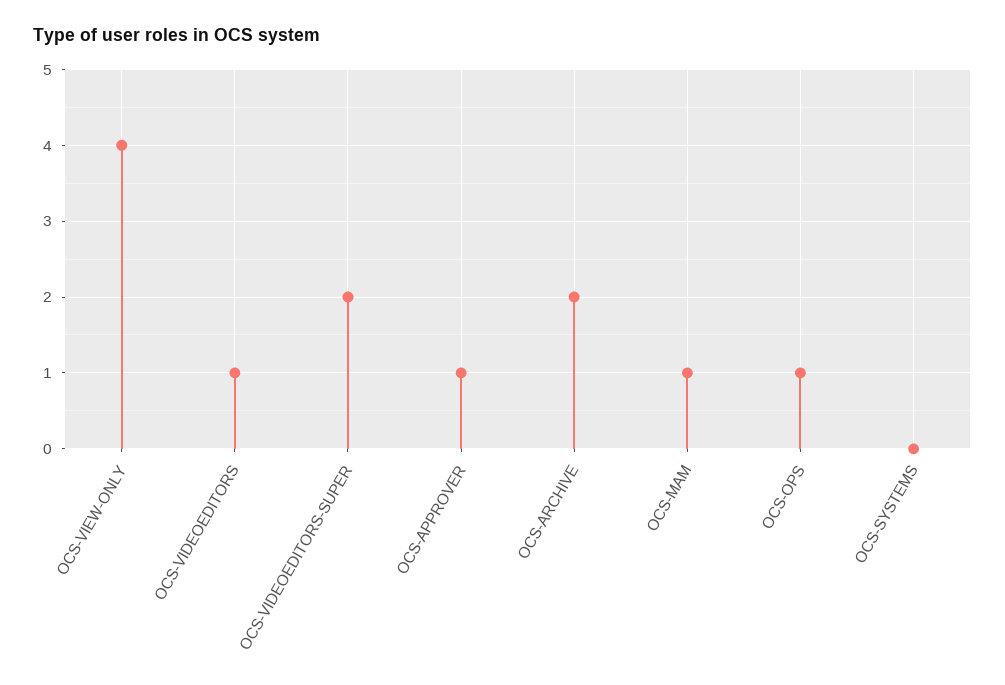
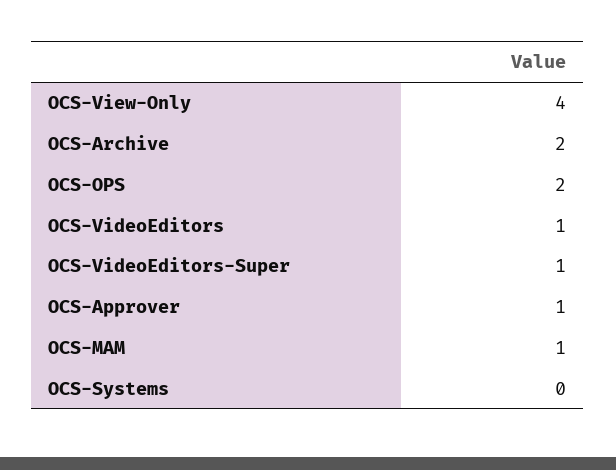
OCS-VIDEOEDITORS-SUPER: 2 -> 1
OCS-OPS: 1 -> 2

